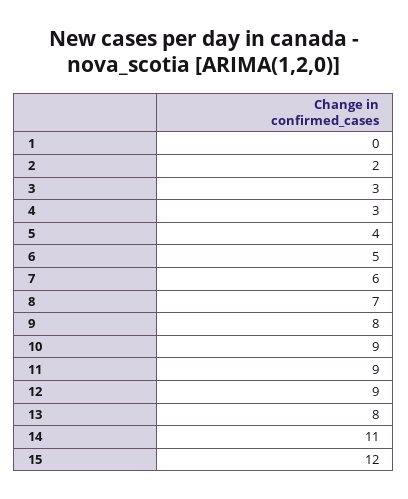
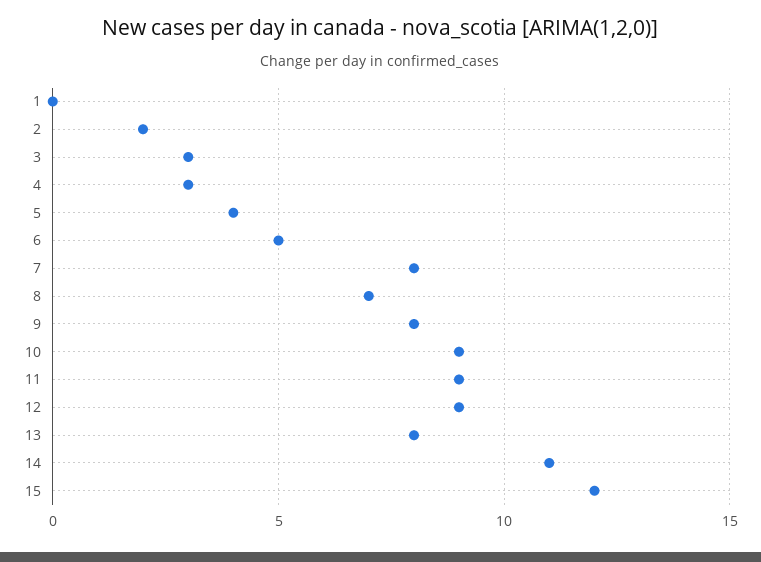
7: 6 -> 8

